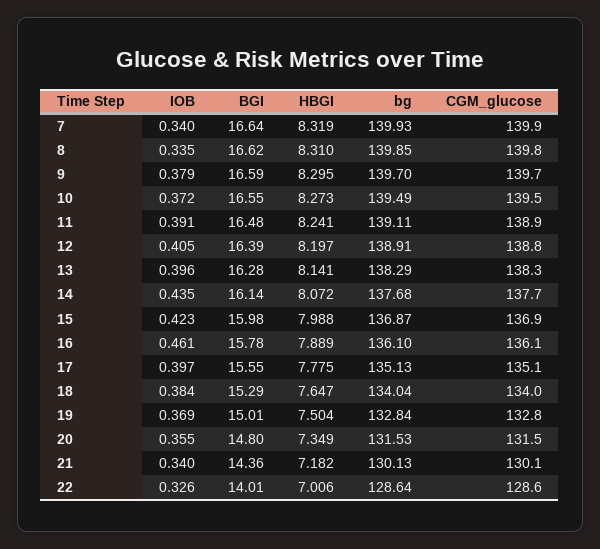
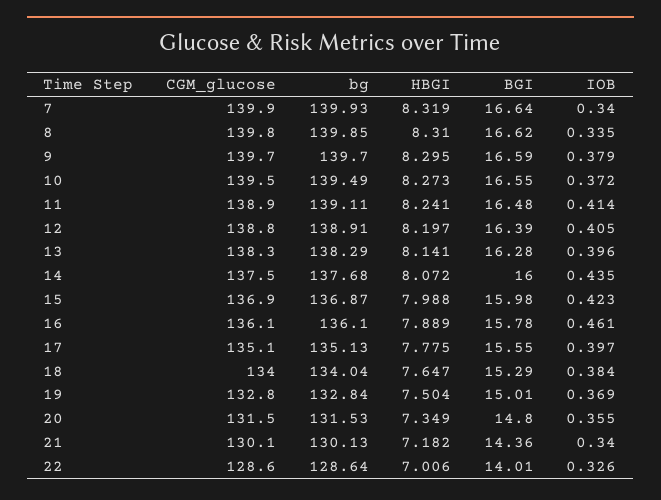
IOB, 11: 0.391 -> 0.414
BGI, 14: 16.14 -> 16
CGM_glucose, 14: 137.7 -> 137.5

